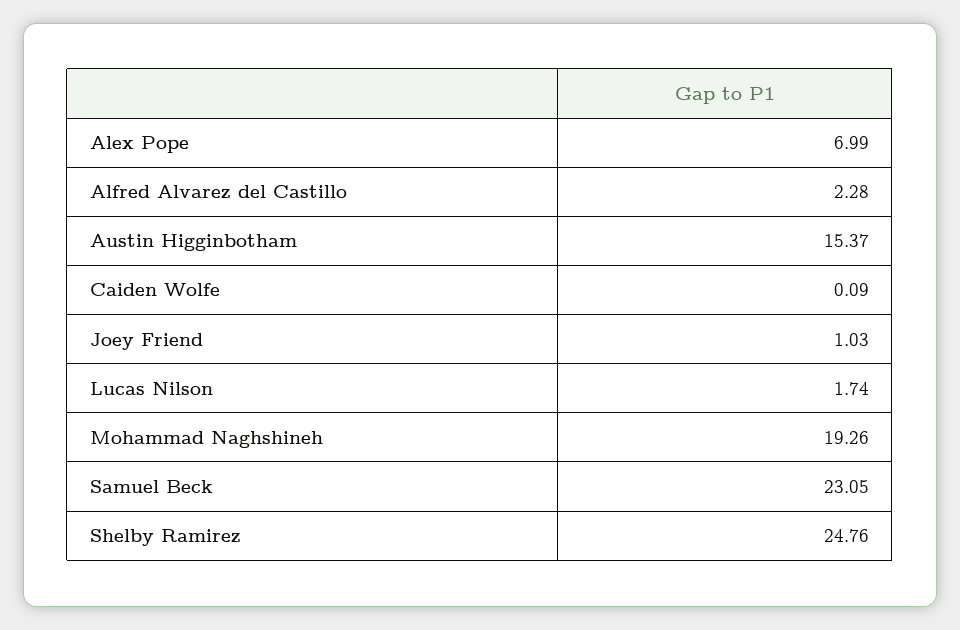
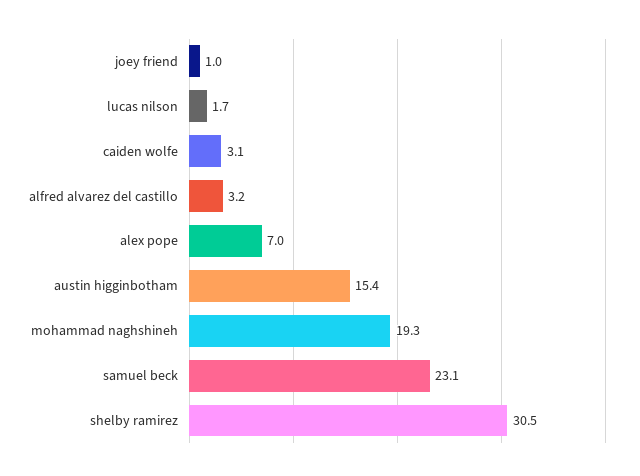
Alfred Alvarez del Castillo: 2.28 -> 3.2
Caiden Wolfe: 0.09 -> 3.1
Shelby Ramirez: 24.76 -> 30.5

